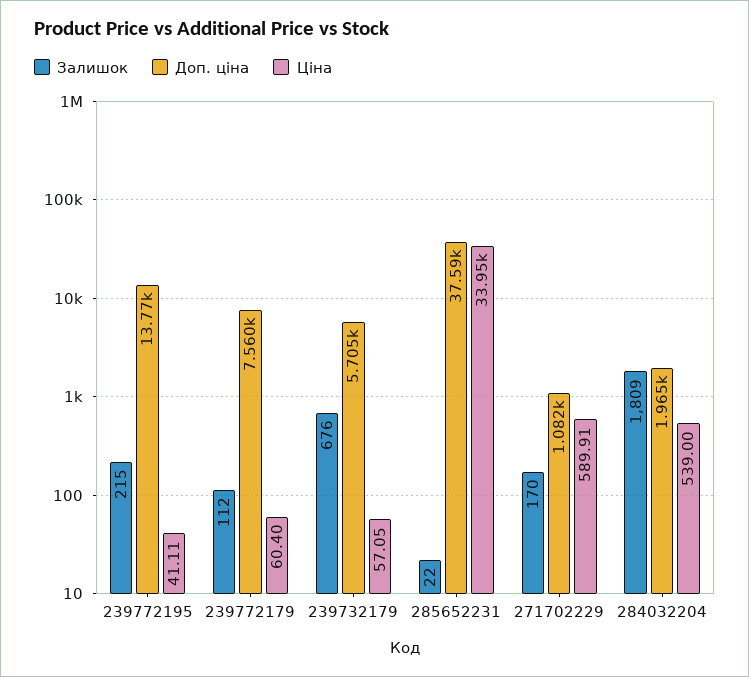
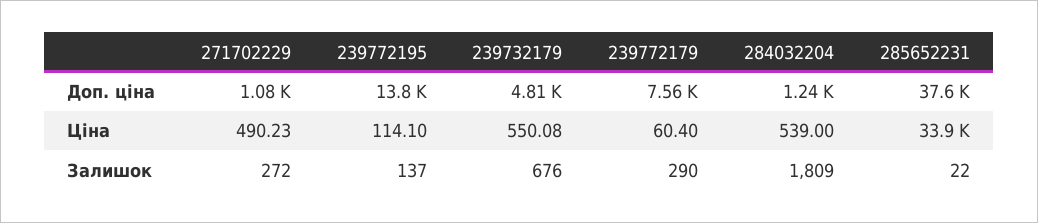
Залишок, 239772195: 215 -> 137
Ціна, 239772195: 41.11 -> 114.1
Залишок, 239772179: 112 -> 290
Доп. ціна, 239732179: 5705 -> 4810
Ціна, 239732179: 57.05 -> 550.08
Залишок, 271702229: 170 -> 272
Ціна, 271702229: 589.91 -> 490.23
Доп. ціна, 284032204: 1965 -> 1240

